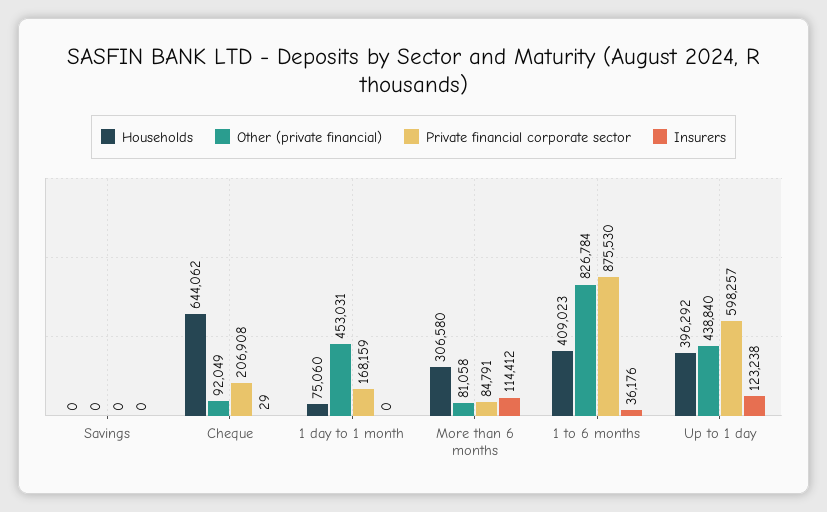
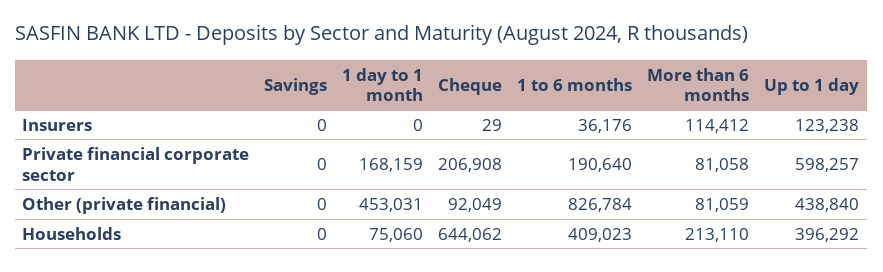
Households, More than 6 months: 306580 -> 213110
Other (private financial), More than 6 months: 81058 -> 81059
Private financial corporate sector, More than 6 months: 84791 -> 81058
Private financial corporate sector, 1 to 6 months: 875530 -> 190640

